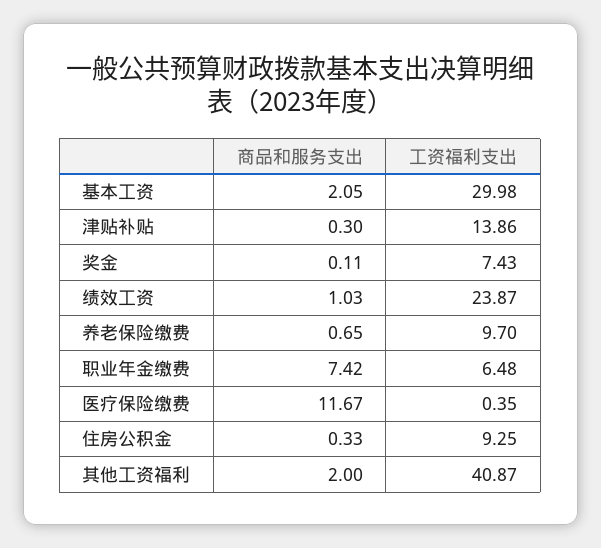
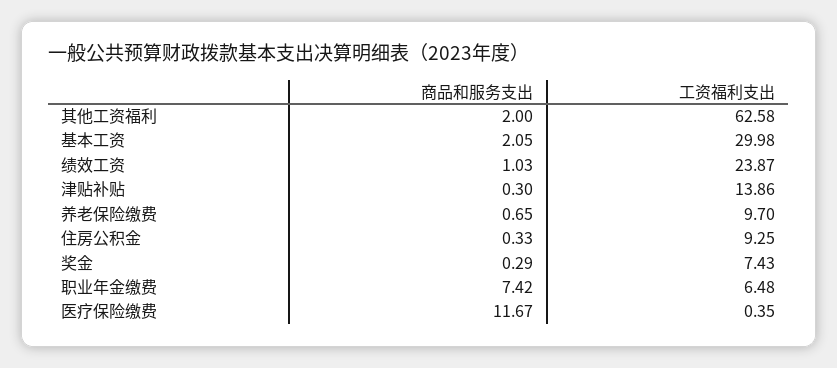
商品和服务支出, 奖金: 0.11 -> 0.29
工资福利支出, 其他工资福利: 40.87 -> 62.58

